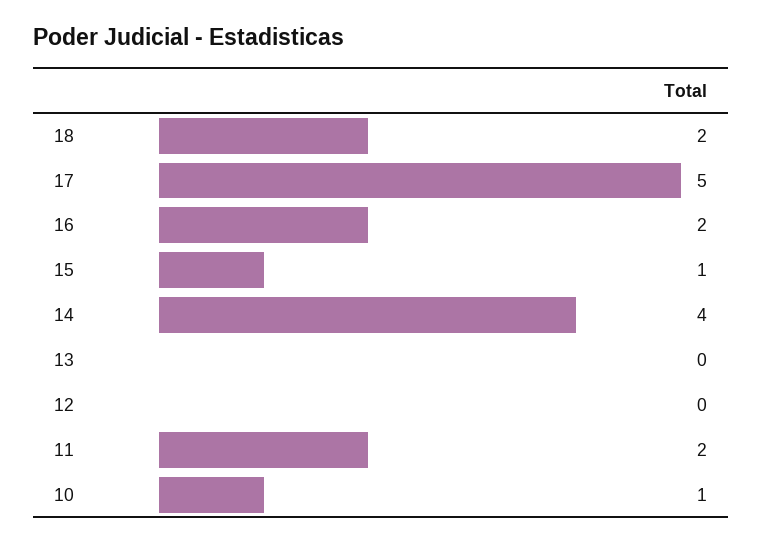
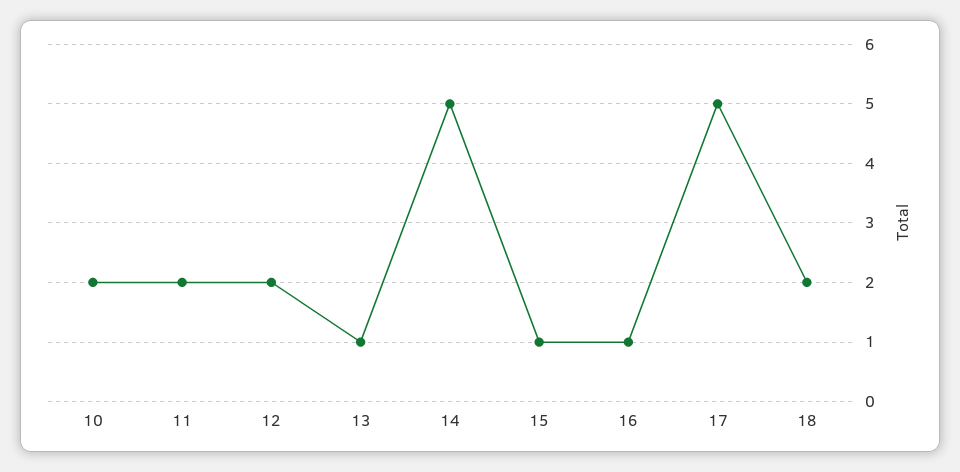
16: 2 -> 1
14: 4 -> 5
13: 0 -> 1
12: 0 -> 2
10: 1 -> 2

